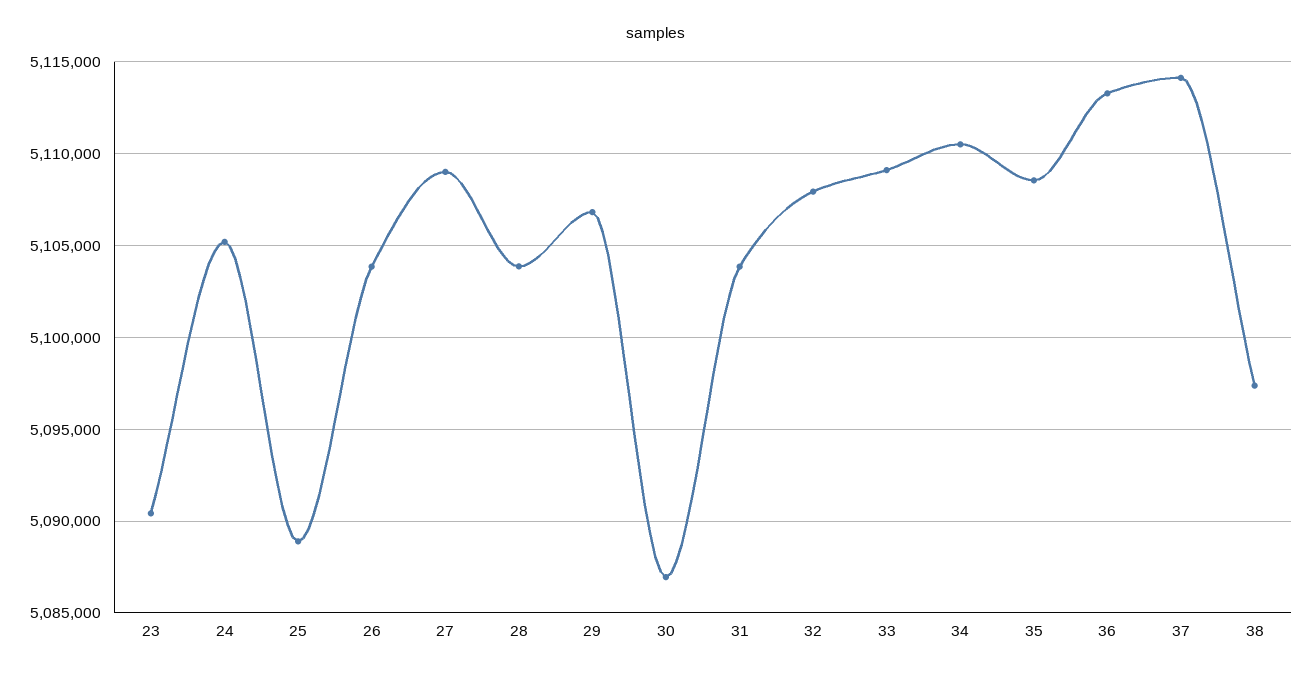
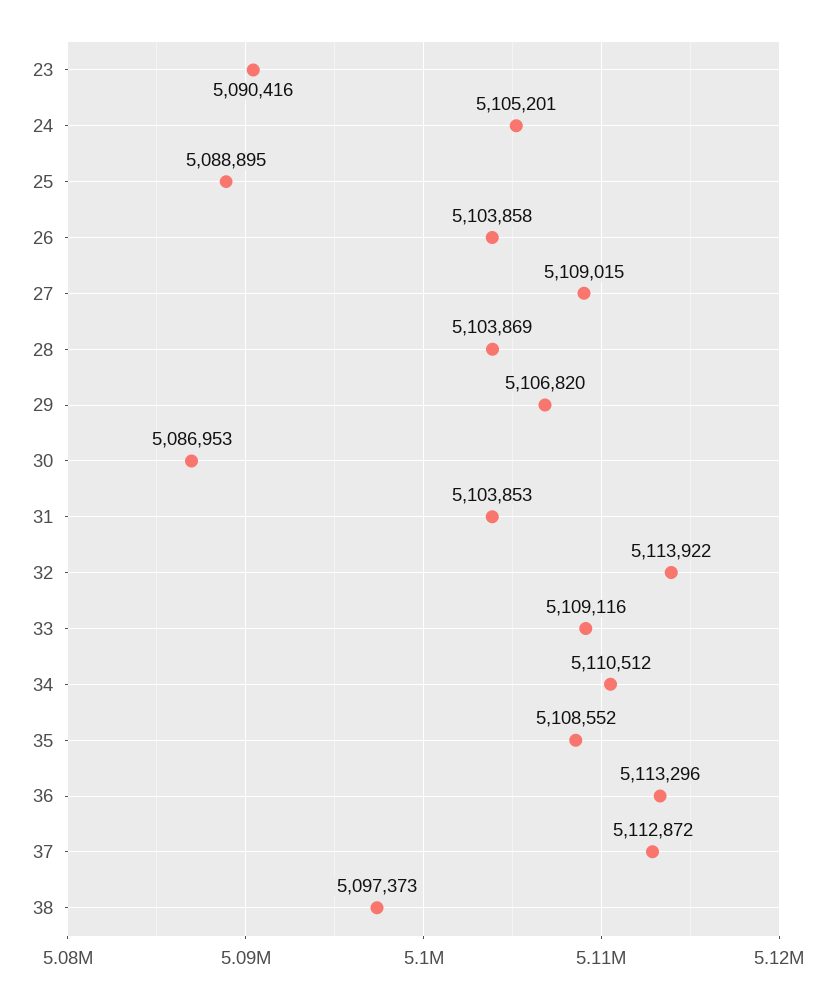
32: 5108000 -> 5113922
37: 5114000 -> 5112872

